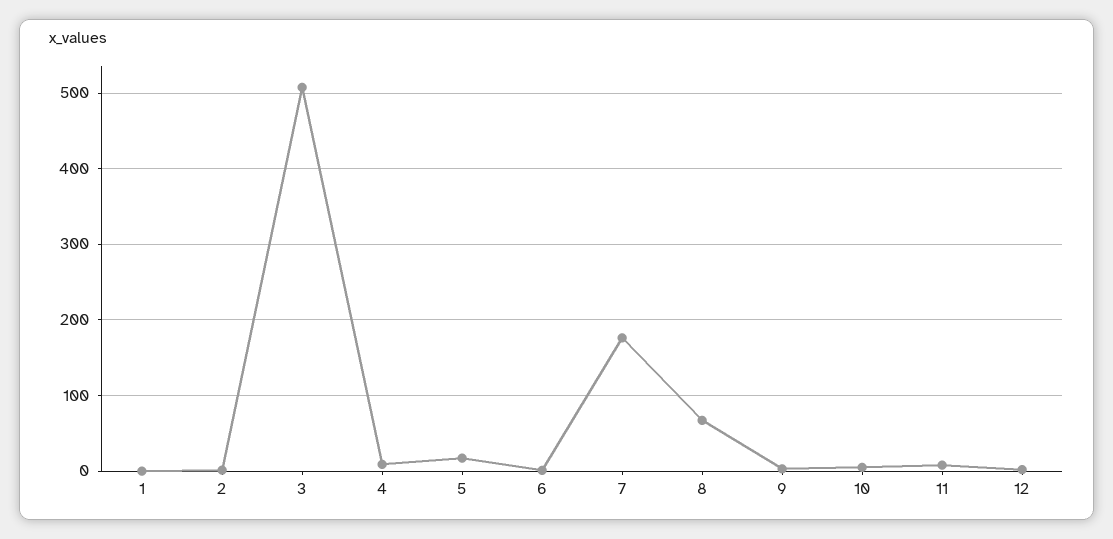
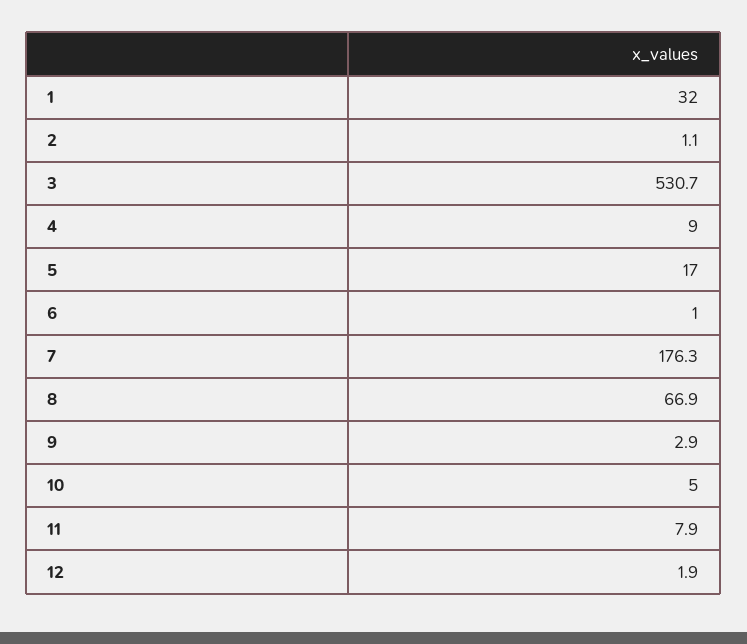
1: 0 -> 32
3: 510 -> 530.7

